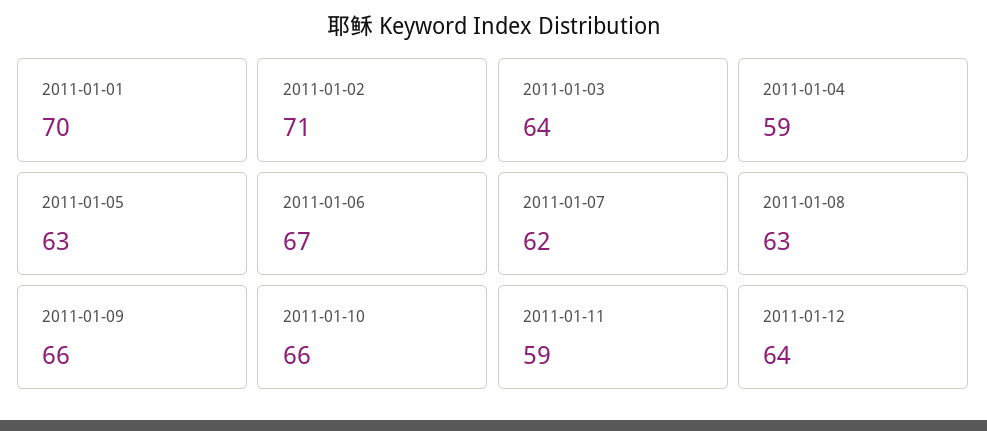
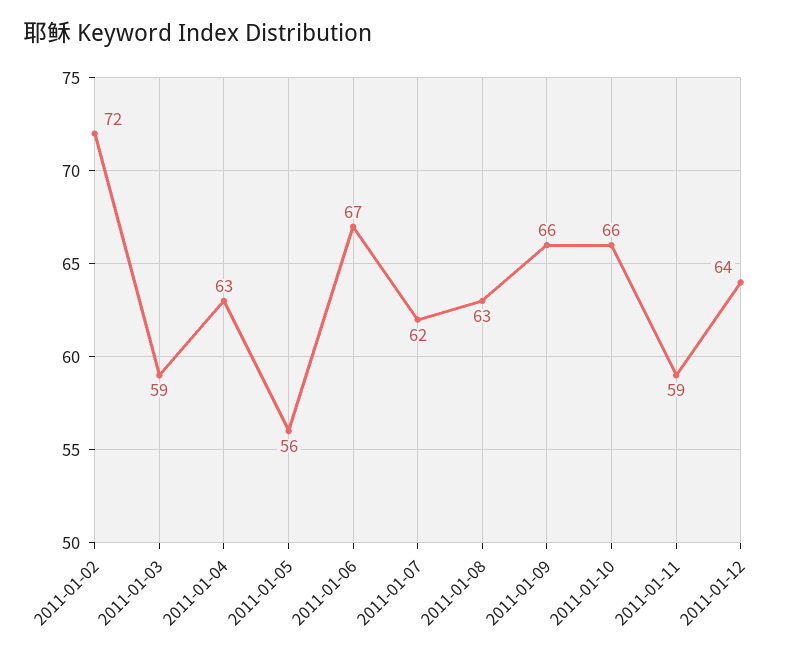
2011-01-01: 70 -> none
2011-01-02: 71 -> 72
2011-01-03: 64 -> 59
2011-01-04: 59 -> 63
2011-01-05: 63 -> 56

